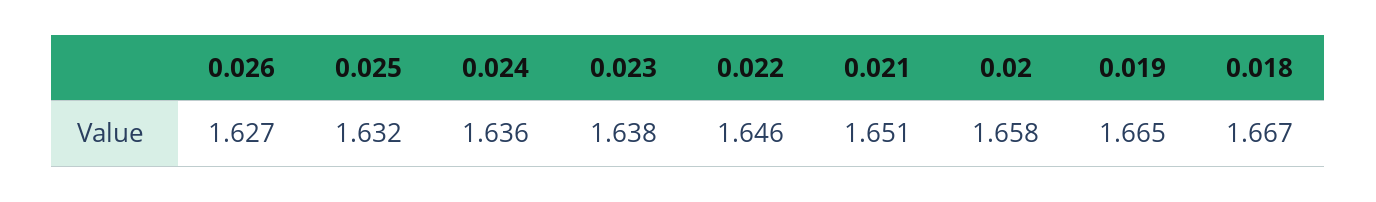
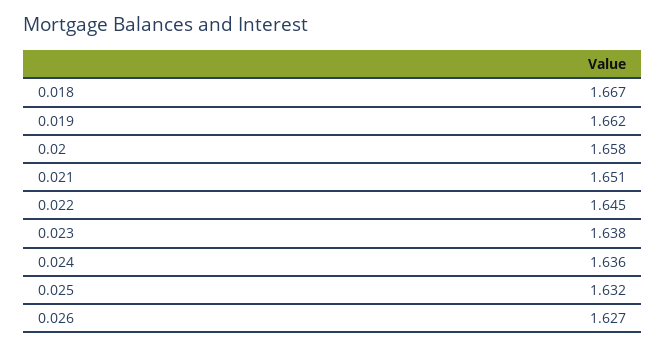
0.022: 1.646 -> 1.645
0.019: 1.665 -> 1.662

